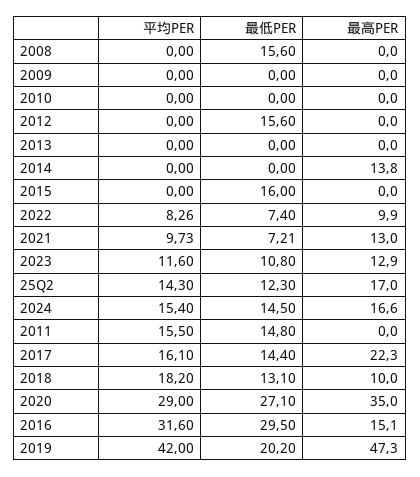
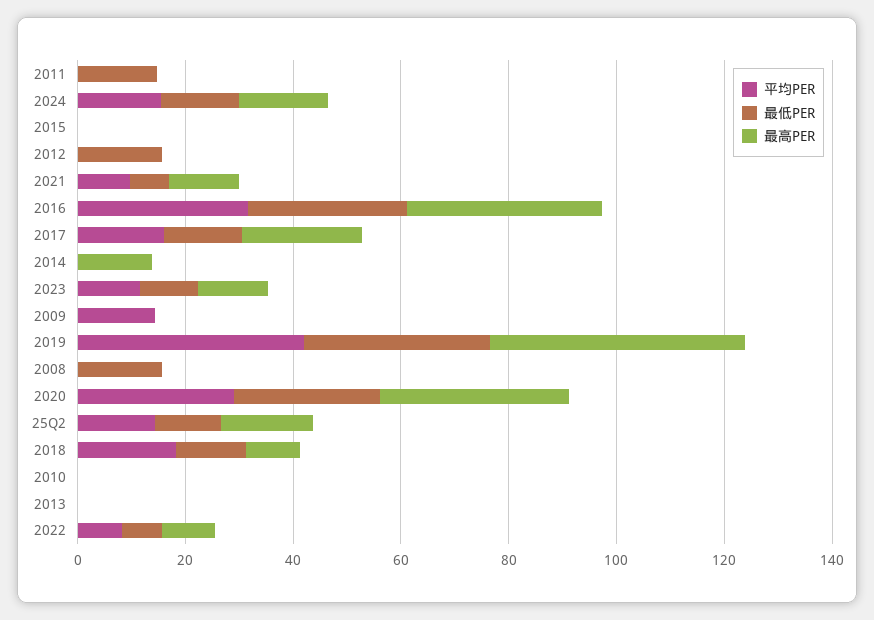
平均PER, 2009: 0 -> 15
最低PER, 2015: 16 -> 0
平均PER, 2011: 15.5 -> 0
最高PER, 2016: 15.1 -> 35
最低PER, 2019: 20.2 -> 35

